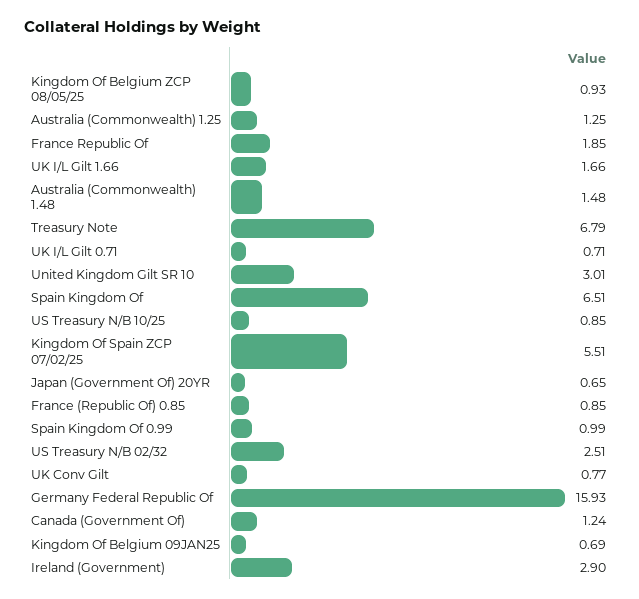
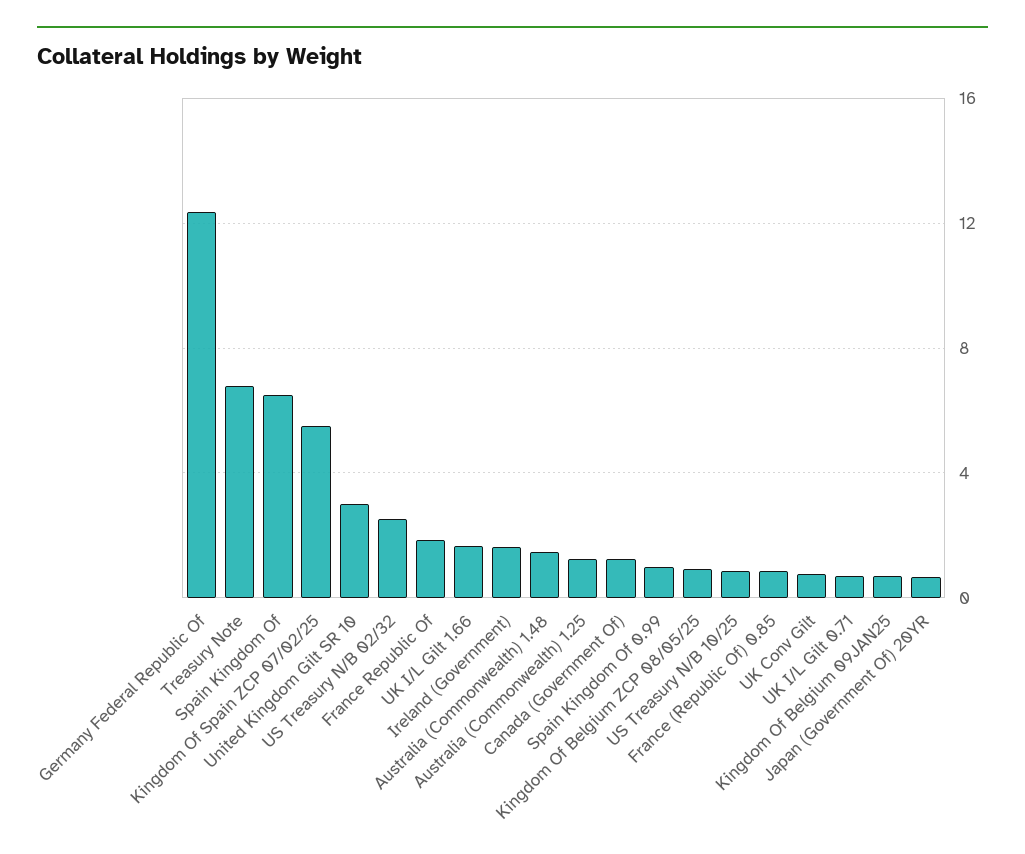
Germany Federal Republic Of: 15.93 -> 12.5
Ireland (Government): 2.9 -> 1.5

